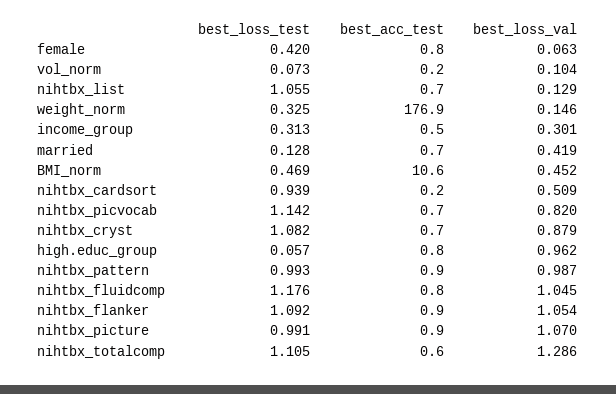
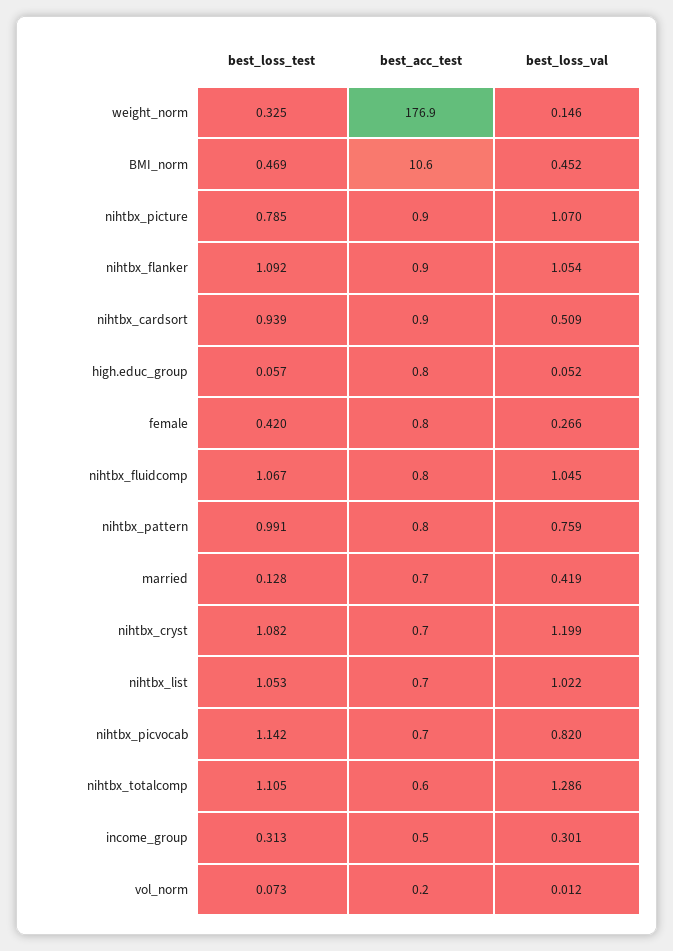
best_loss_val, female: 0.063 -> 0.266
best_loss_val, vol_norm: 0.104 -> 0.012
best_loss_test, nihtbx_list: 1.055 -> 1.053
best_loss_val, nihtbx_list: 0.129 -> 1.022
best_acc_test, nihtbx_cardsort: 0.2 -> 0.9
best_loss_val, nihtbx_cryst: 0.879 -> 1.199
best_loss_val, high.educ_group: 0.962 -> 0.052
best_loss_test, nihtbx_pattern: 0.993 -> 0.991
best_acc_test, nihtbx_pattern: 0.9 -> 0.8
best_loss_val, nihtbx_pattern: 0.987 -> 0.759
best_loss_test, nihtbx_fluidcomp: 1.176 -> 1.067
best_loss_test, nihtbx_picture: 0.991 -> 0.785

